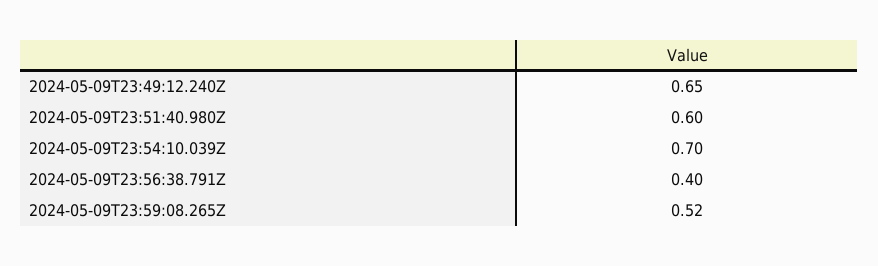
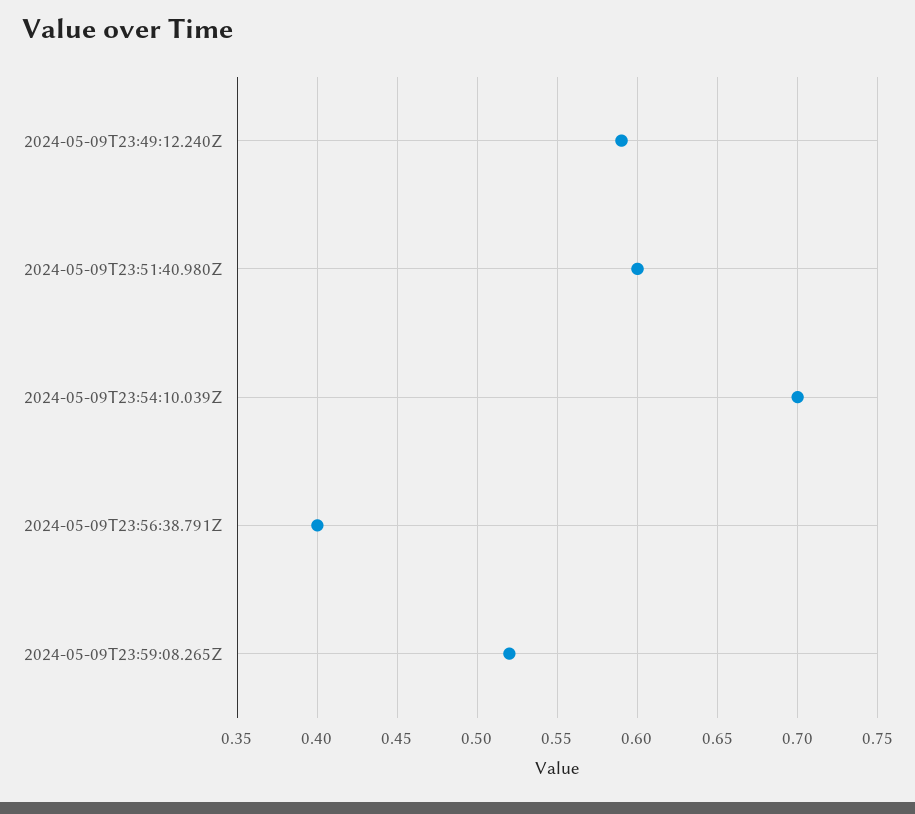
2024-05-09T23:49:12.240Z: 0.65 -> 0.59

